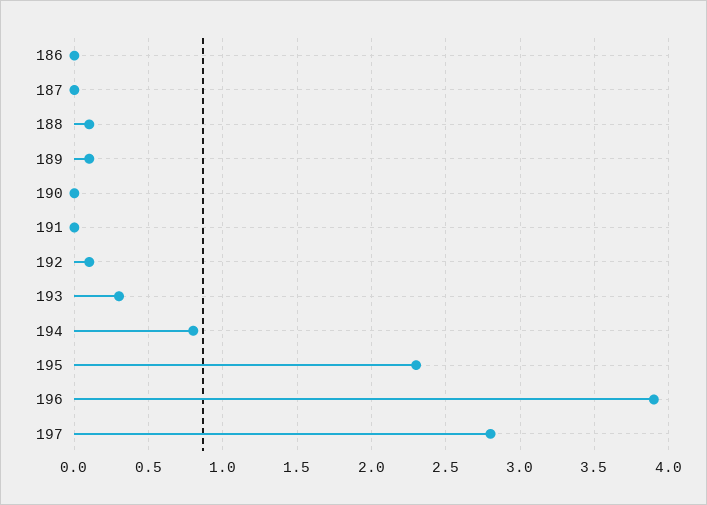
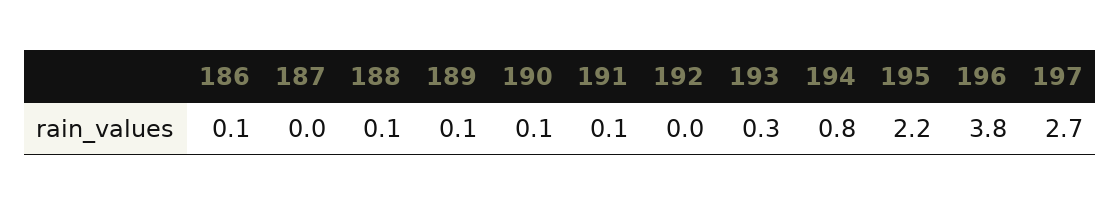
186: 0 -> 0.1
190: 0 -> 0.1
191: 0 -> 0.1
192: 0.1 -> 0
195: 2.3 -> 2.2
196: 3.9 -> 3.8
197: 2.8 -> 2.7

